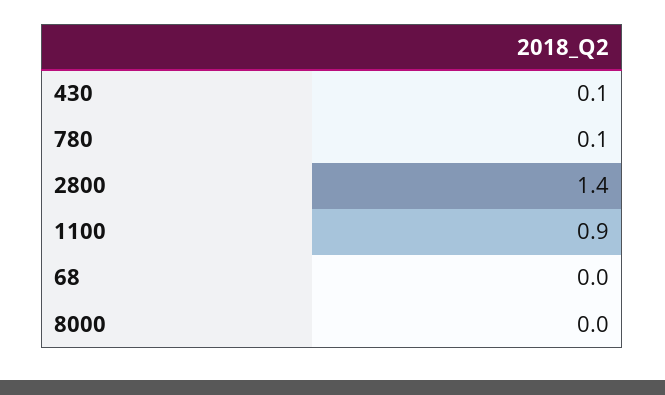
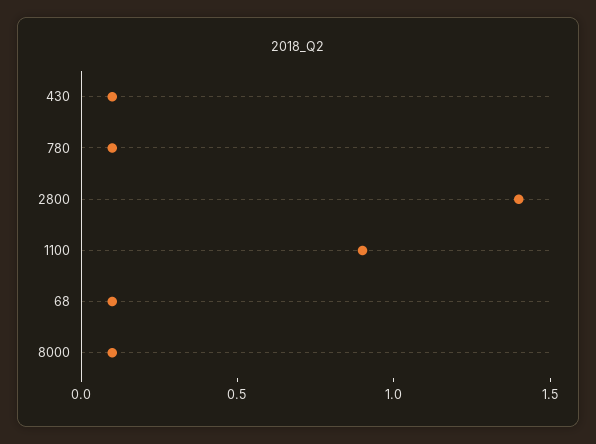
68: 0 -> 0.1
8000: 0 -> 0.1

